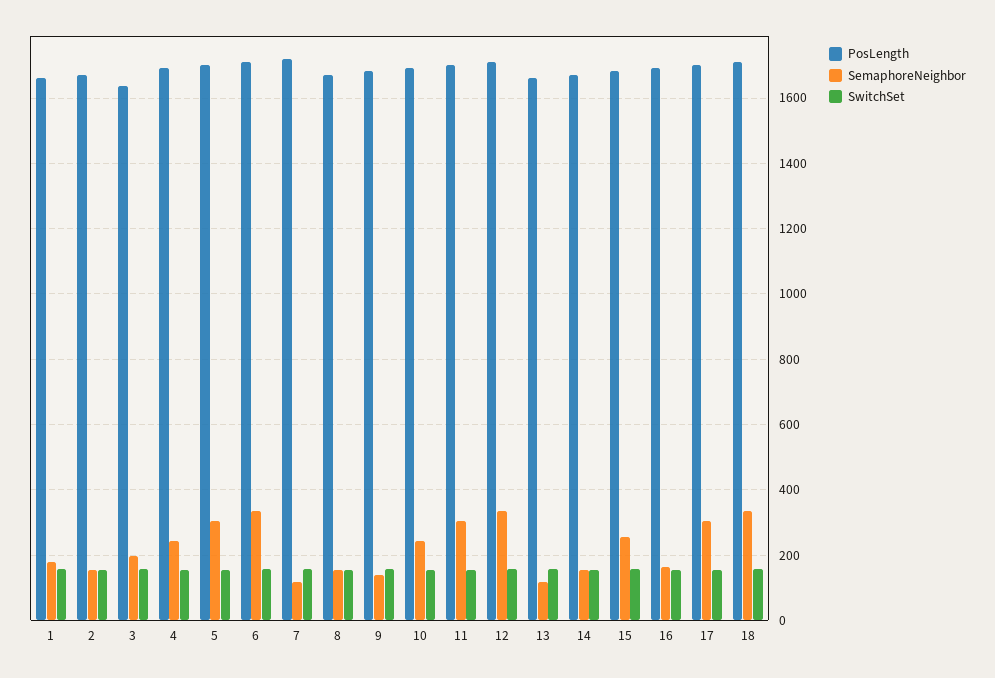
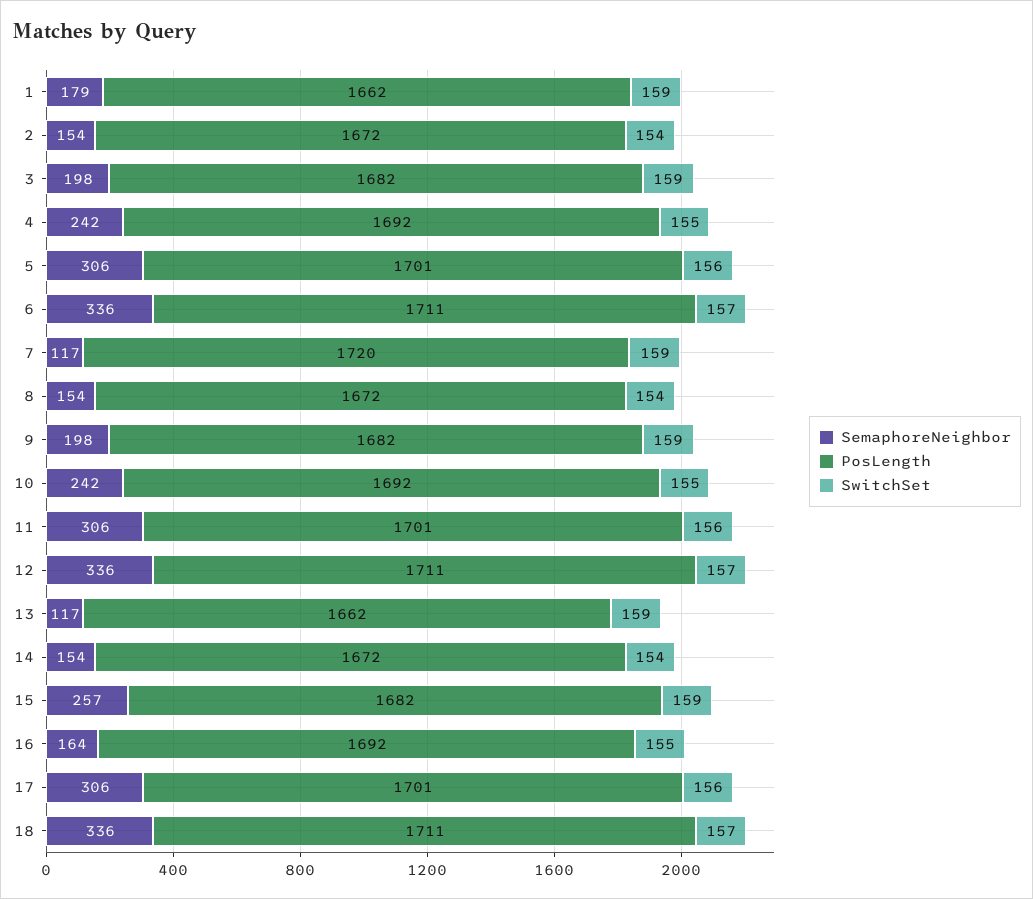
PosLength, 3: 1640 -> 1682
SemaphoreNeighbor, 9: 140 -> 198

